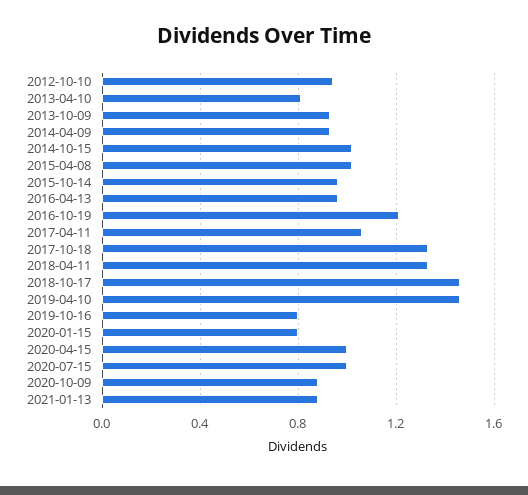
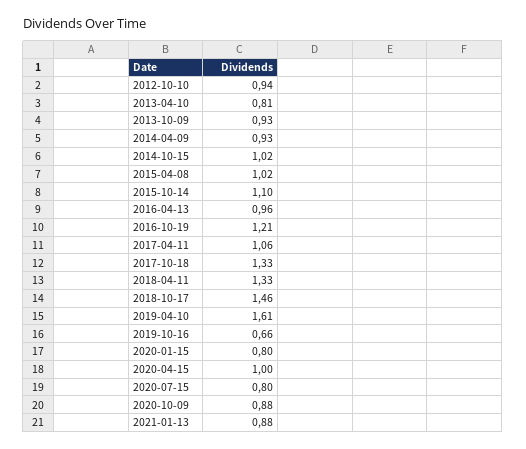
2015-10-14: 0.95 -> 1.1
2019-04-10: 1.45 -> 1.61
2019-10-16: 0.8 -> 0.66
2020-07-15: 1 -> 0.8

